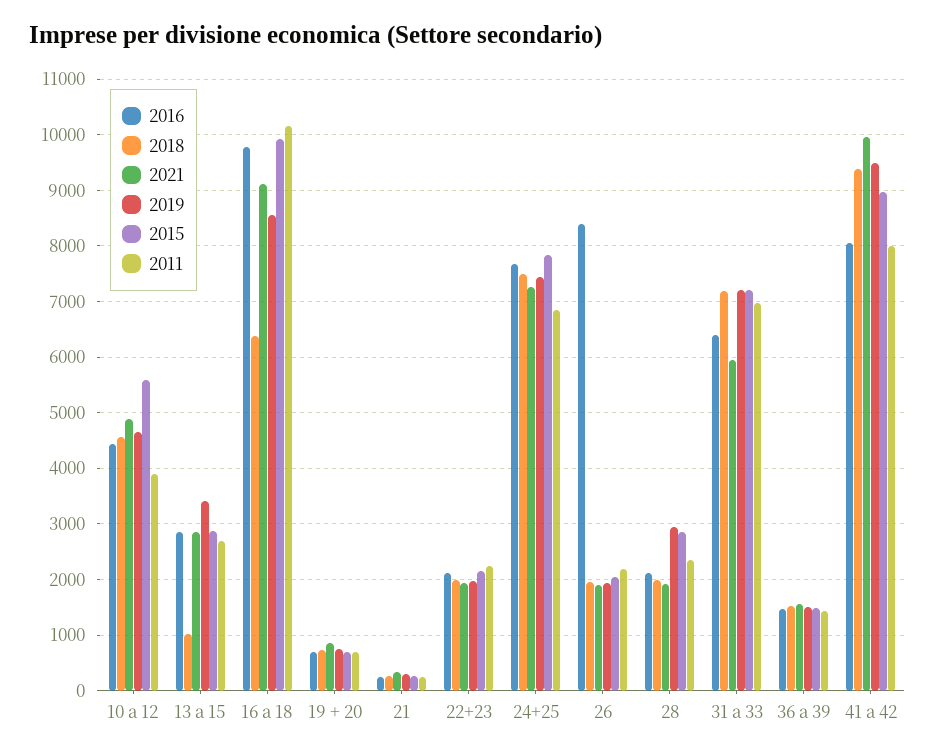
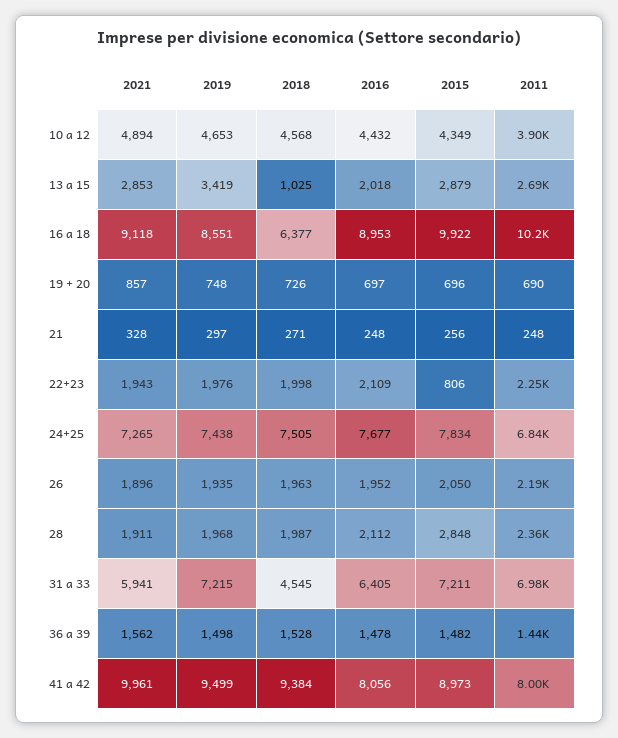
2015, 10 a 12: 5600 -> 4349
2016, 13 a 15: 2800 -> 2018
2016, 16 a 18: 9800 -> 8953
2015, 22+23: 2200 -> 806
2016, 26: 8400 -> 1952
2019, 28: 3000 -> 1968
2018, 31 a 33: 7200 -> 4545

